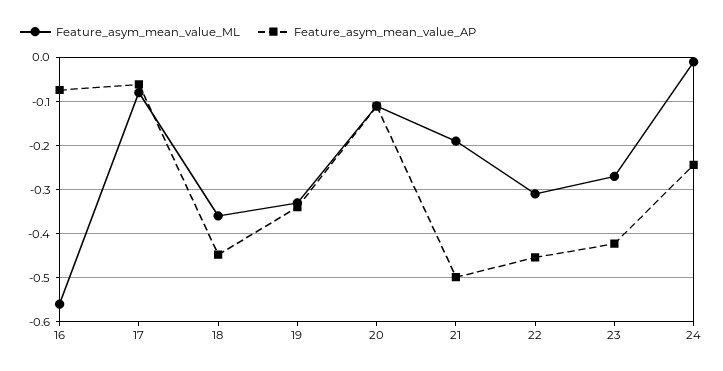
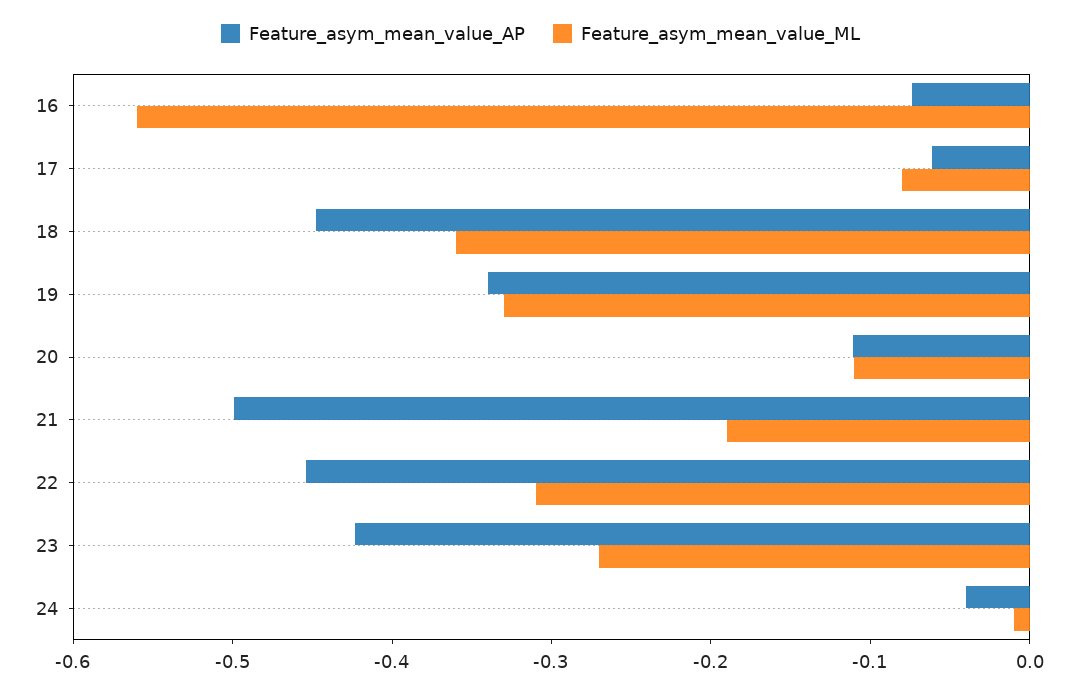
Feature_asym_mean_value_AP, 24: -0.24 -> -0.04

